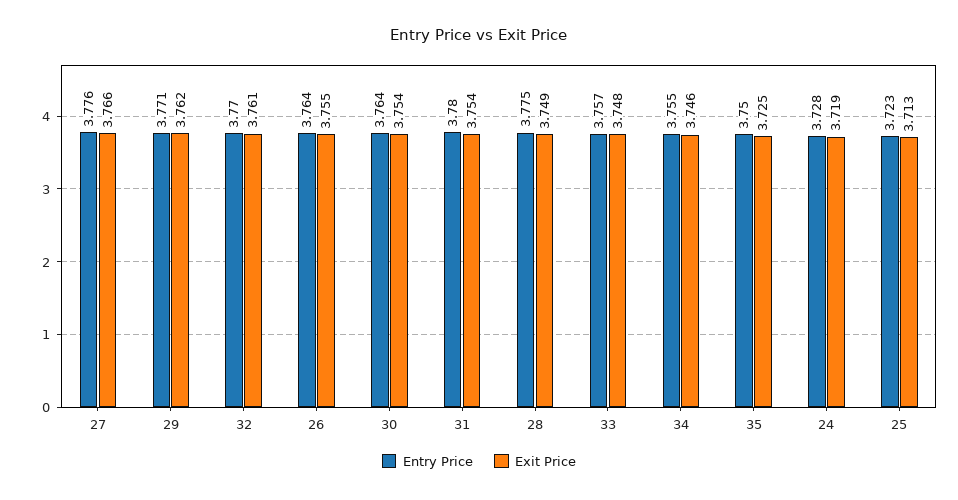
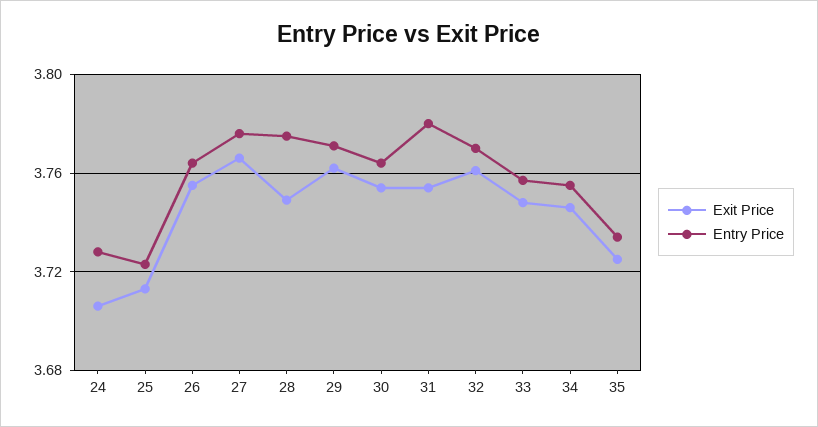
Entry Price, 35: 3.75 -> 3.735
Exit Price, 24: 3.719 -> 3.705

